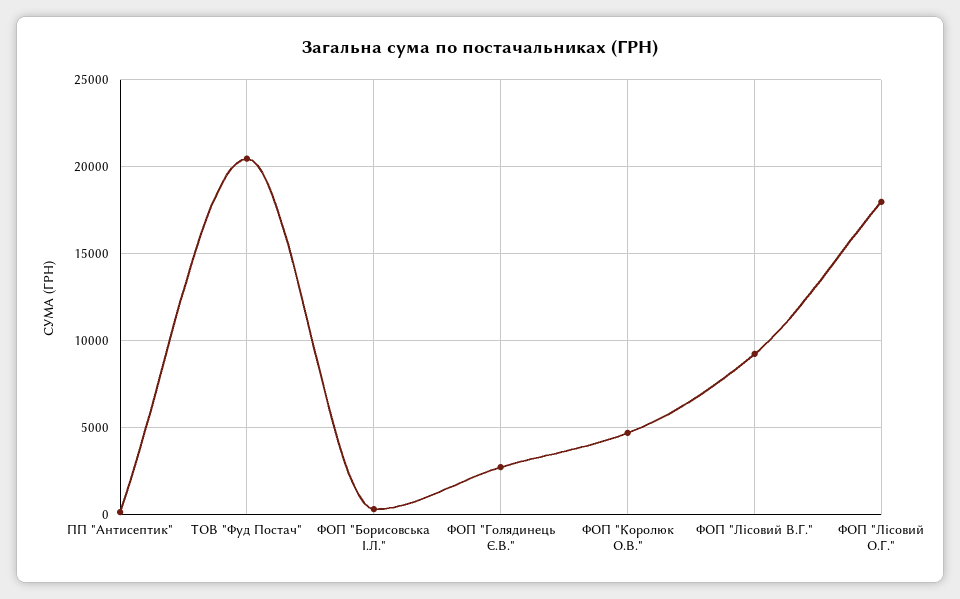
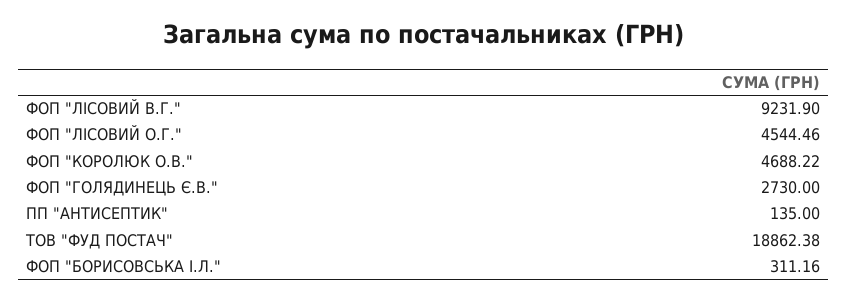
ТОВ "Фуд Постач": 20500 -> 18862.38
ФОП "Лісовий О.Г.": 18000 -> 4544.46

